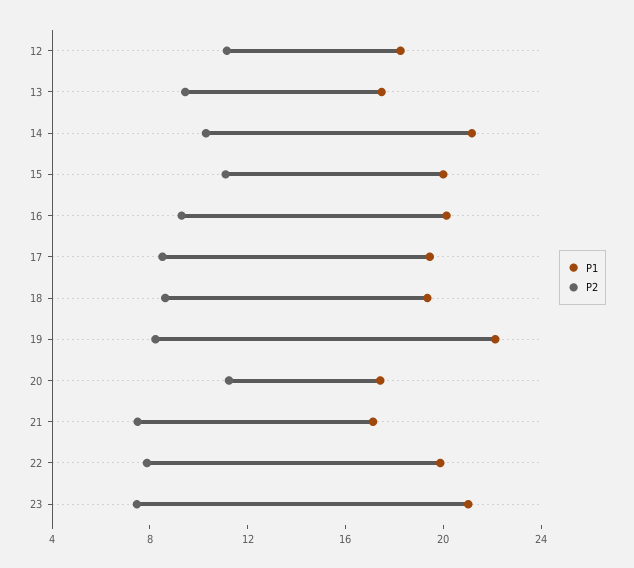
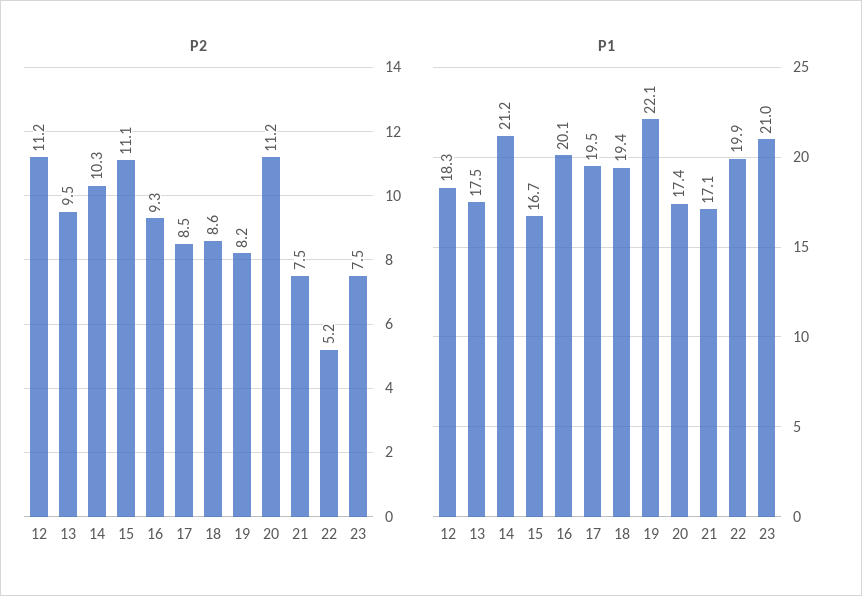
P1, 15: 20 -> 16.7
P2, 22: 8 -> 5.2

